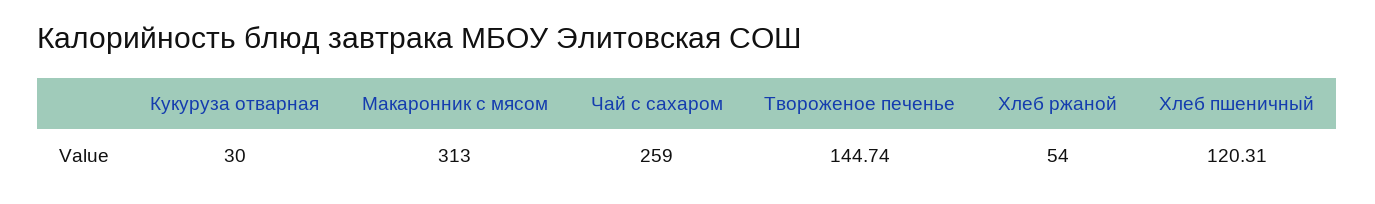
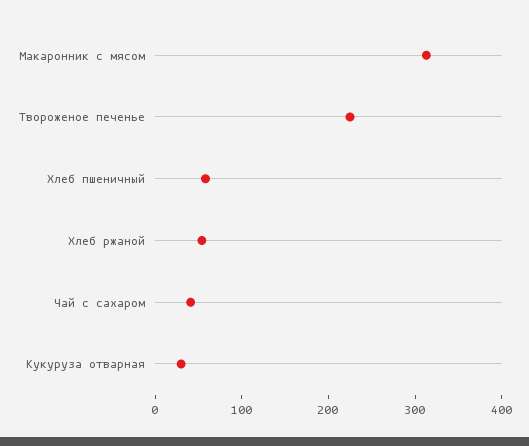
Чай с сахаром: 259 -> 40
Твороженое печенье: 144.74 -> 220
Хлеб пшеничный: 120.31 -> 60

